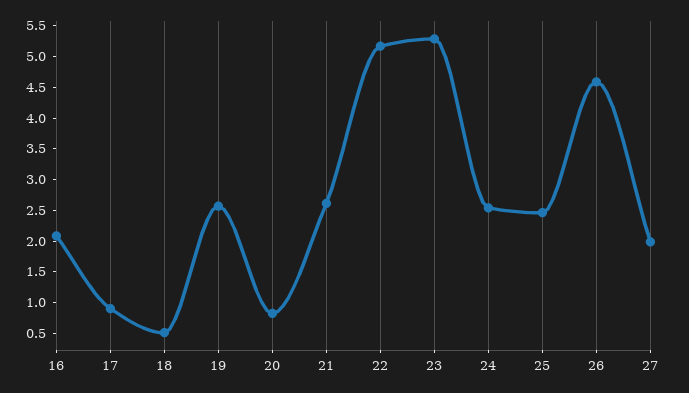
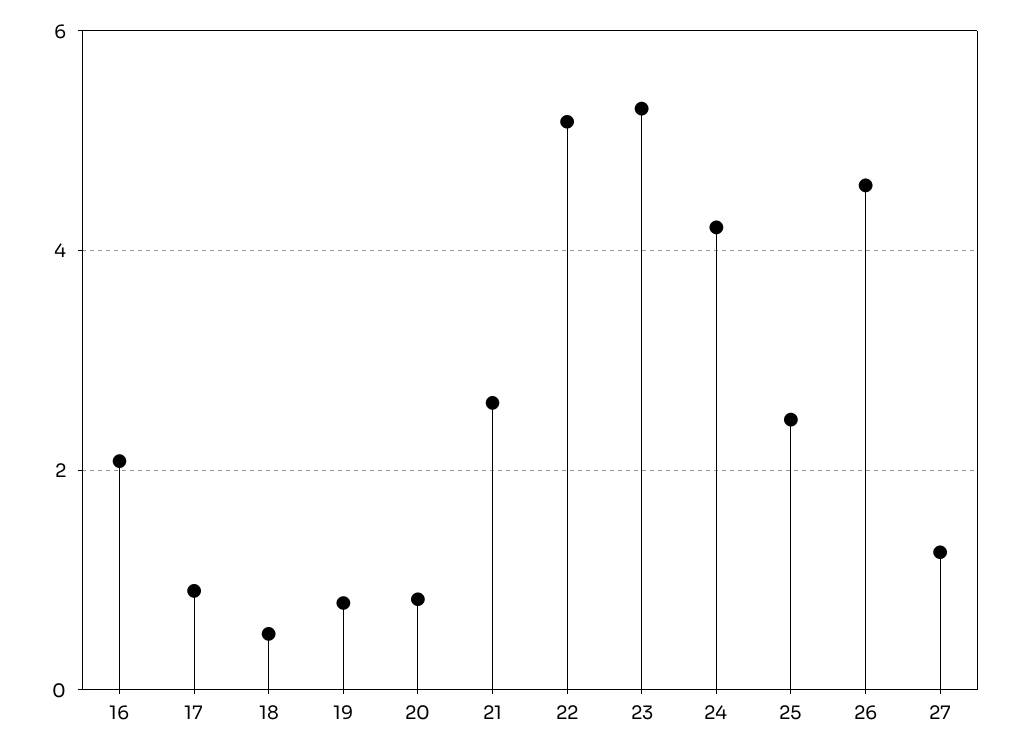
19: 2.5 -> 0.8
24: 2.5 -> 4.2
27: 2 -> 1.2

